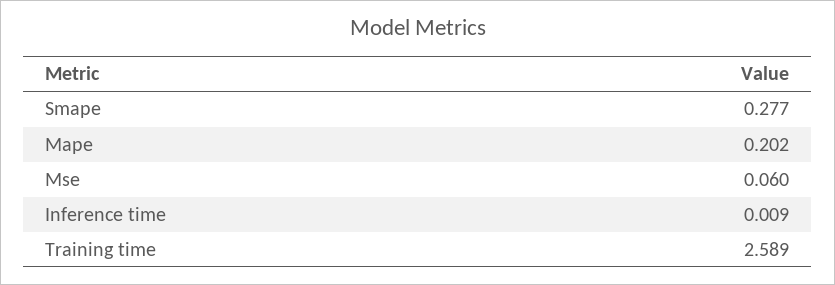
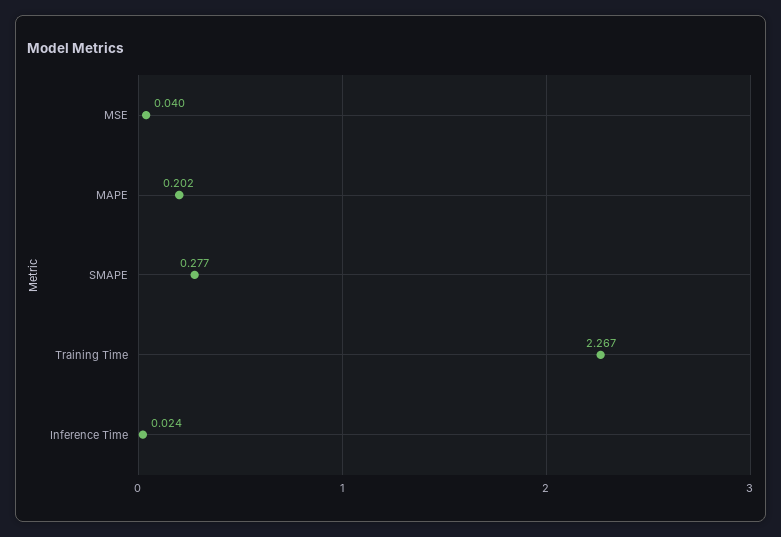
Mse: 0.06 -> 0.04
Inference time: 0.009 -> 0.024
Training time: 2.589 -> 2.267

